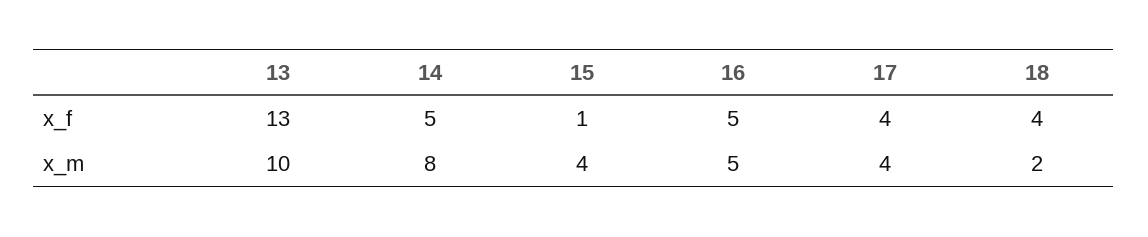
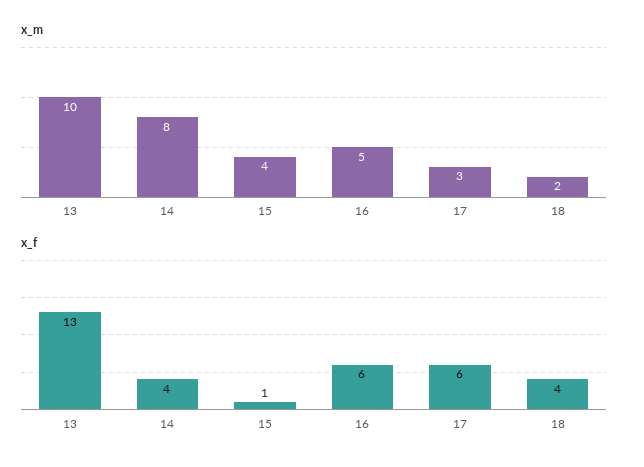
x_f, 14: 5 -> 4
x_f, 16: 5 -> 6
x_f, 17: 4 -> 6
x_m, 17: 4 -> 3

